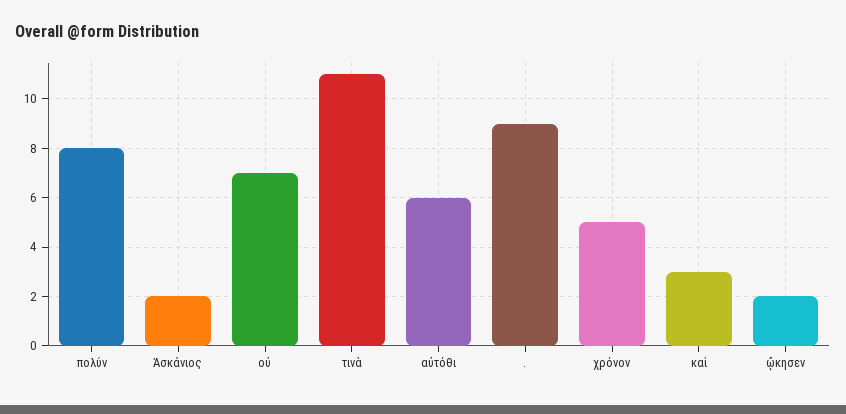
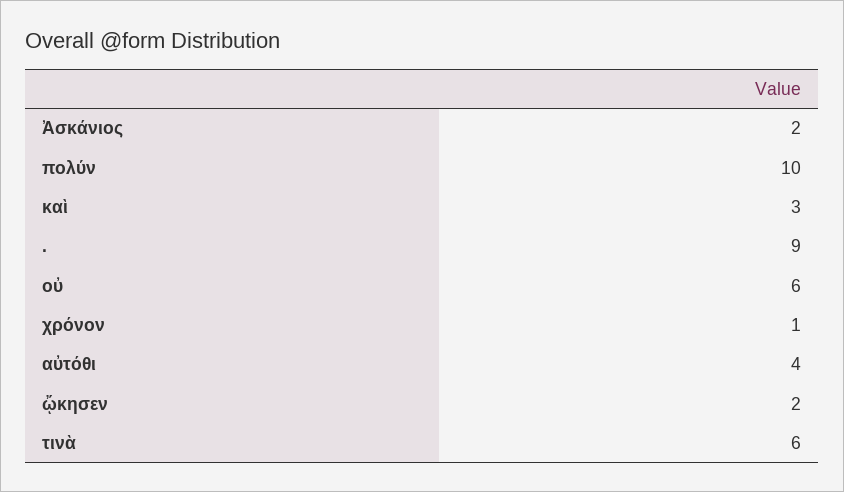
πολύν: 8 -> 10
οὐ: 7 -> 6
τινὰ: 11 -> 6
αὐτόθι: 6 -> 4
χρόνον: 5 -> 1

